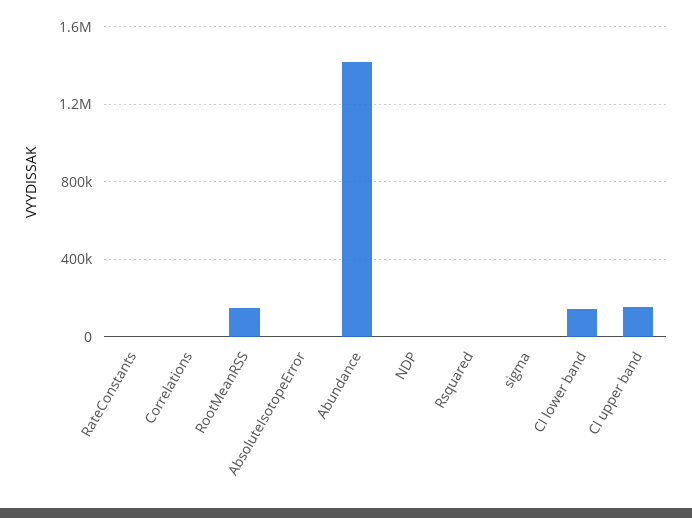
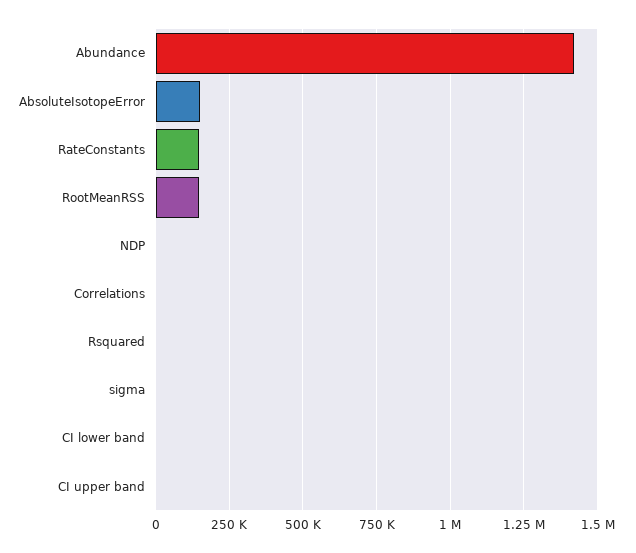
RateConstants: 0 -> 150000
AbsoluteIsotopeError: 0 -> 150000
CI lower band: 150000 -> 0
CI upper band: 150000 -> 0

